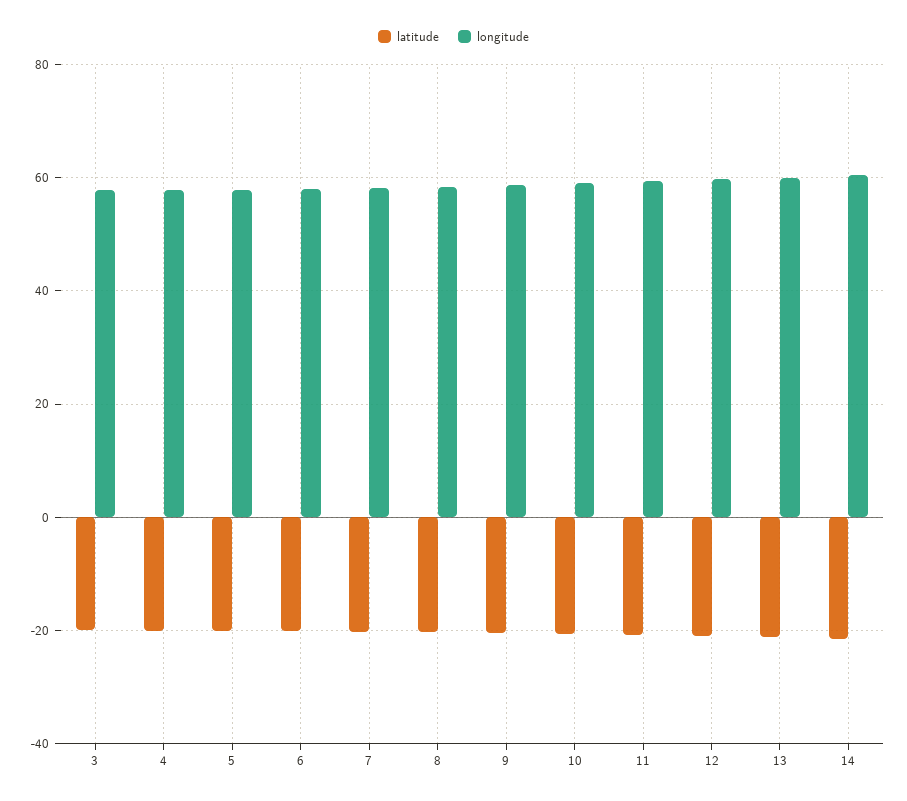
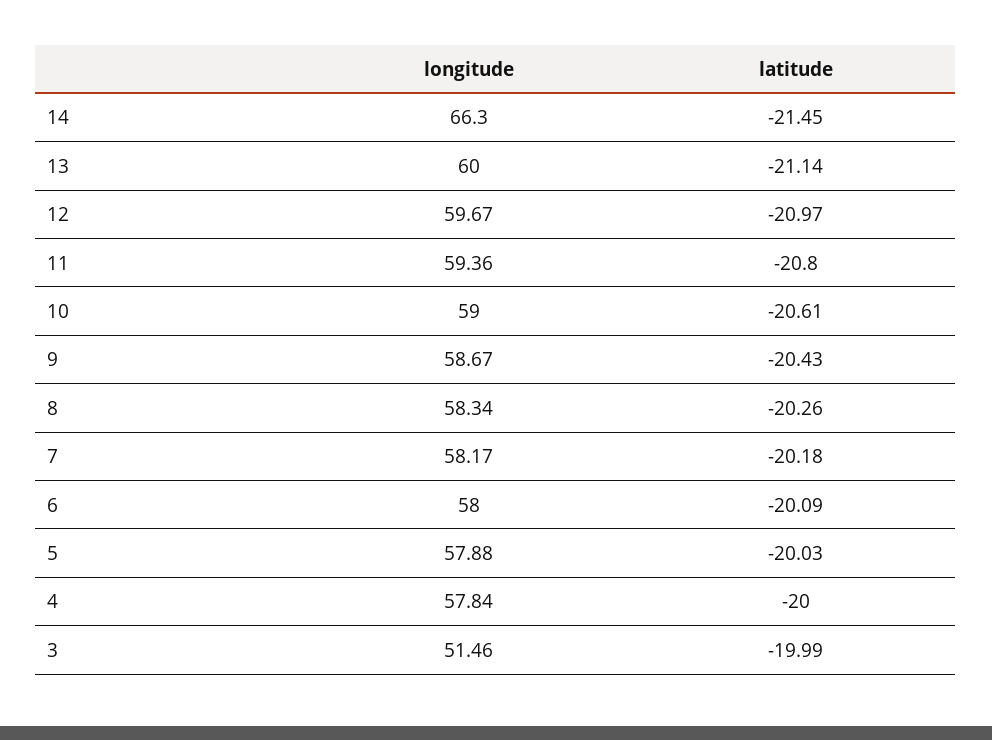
longitude, 3: 58 -> 51.46
longitude, 14: 60 -> 66.3

